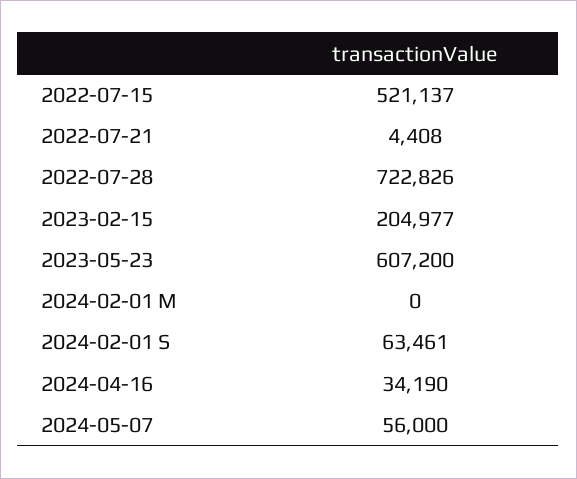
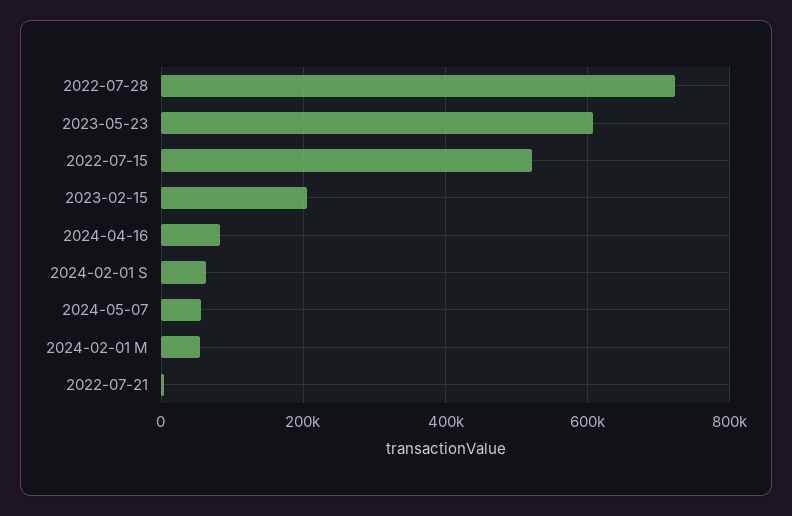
2024-02-01 M: 0 -> 60000
2024-04-16: 34190 -> 80000

